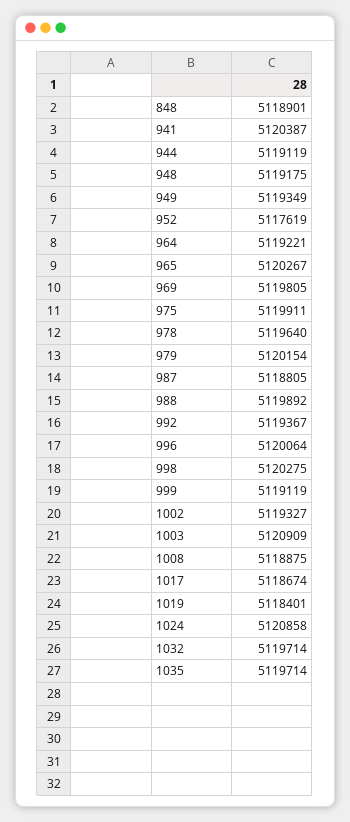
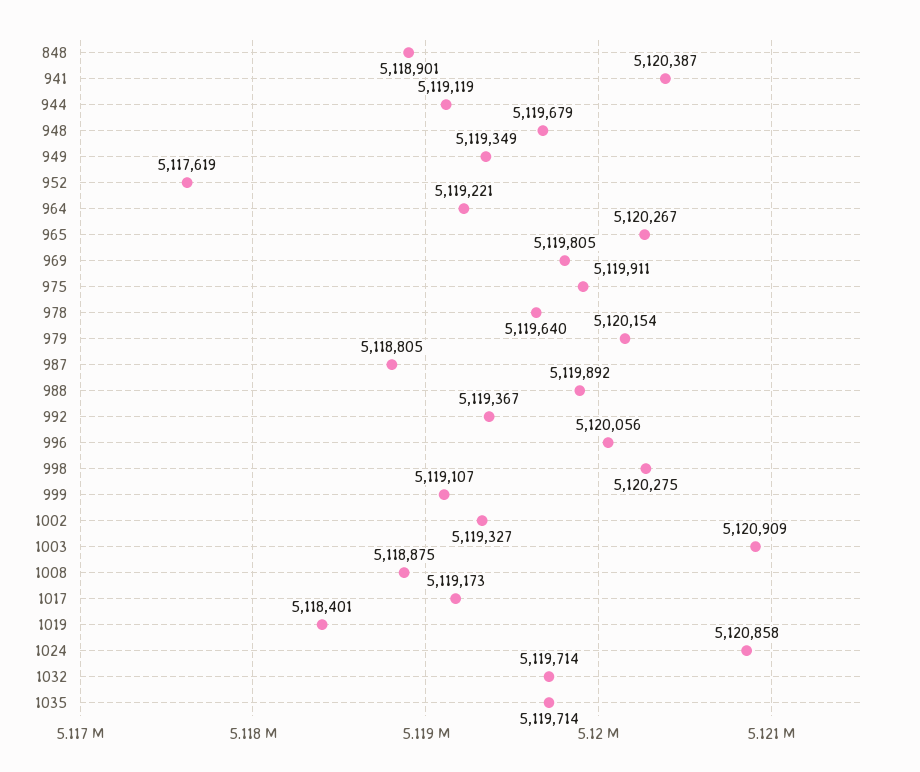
948: 5119175 -> 5119679
996: 5120064 -> 5120056
999: 5119119 -> 5119107
1017: 5118674 -> 5119173

